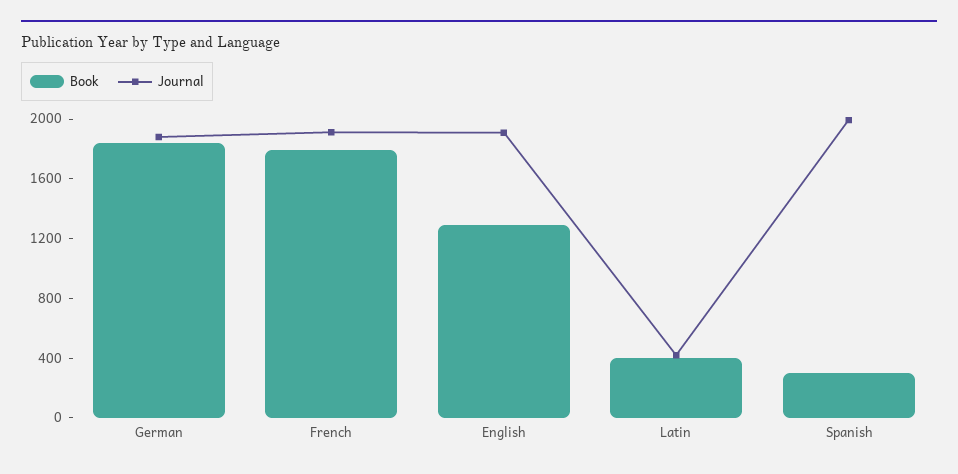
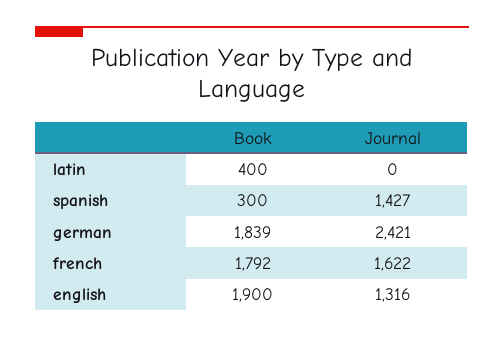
Journal, German: 1900 -> 2421
Journal, French: 1900 -> 1622
Book, English: 1300 -> 1900
Journal, English: 1900 -> 1316
Journal, Latin: 400 -> 0
Journal, Spanish: 2000 -> 1427

